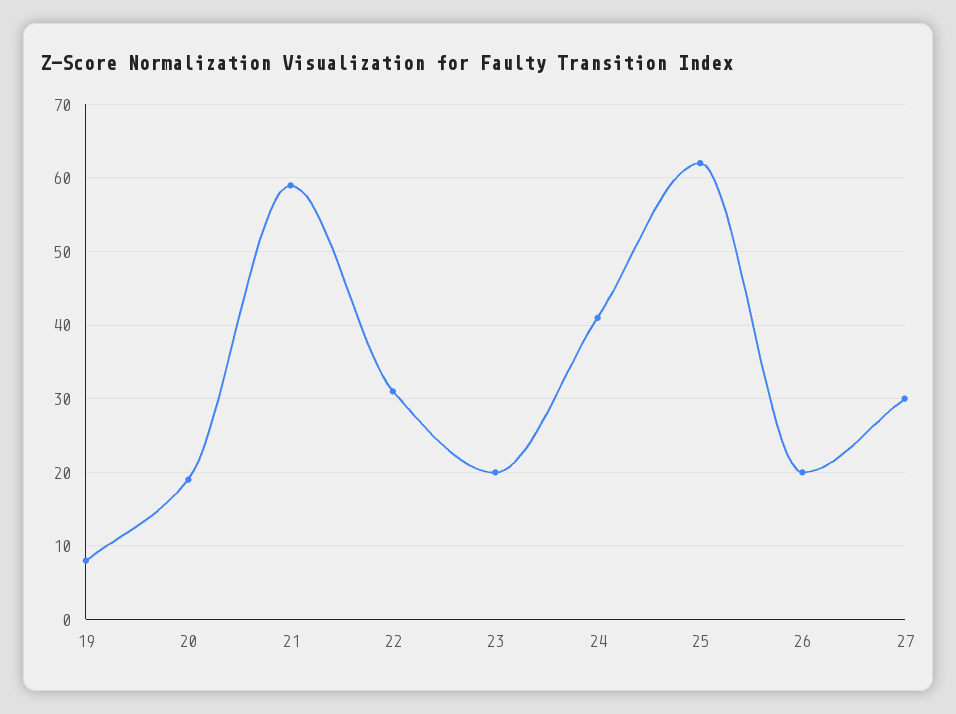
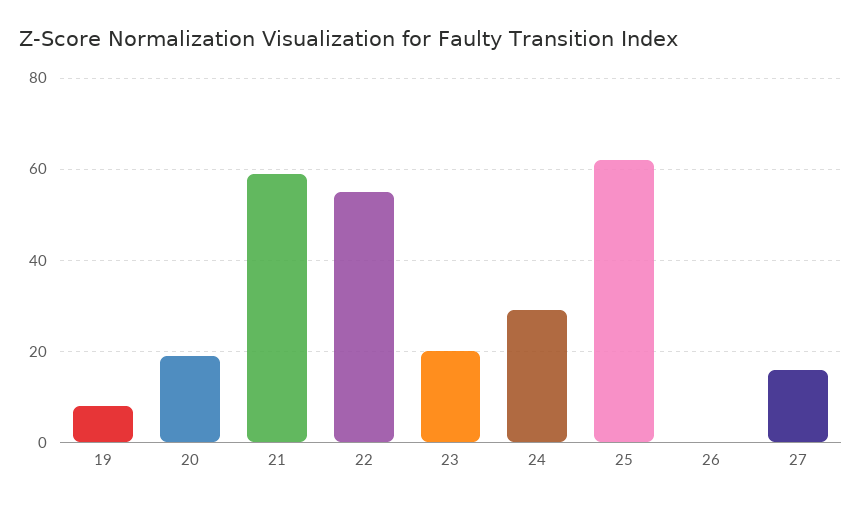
22: 31 -> 55
24: 41 -> 30
26: 20 -> 0
27: 30 -> 15

